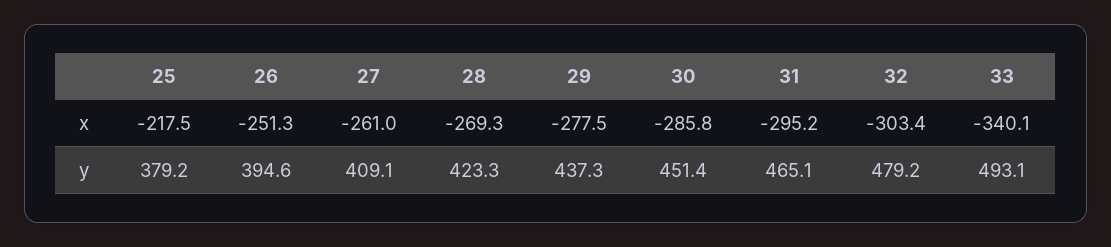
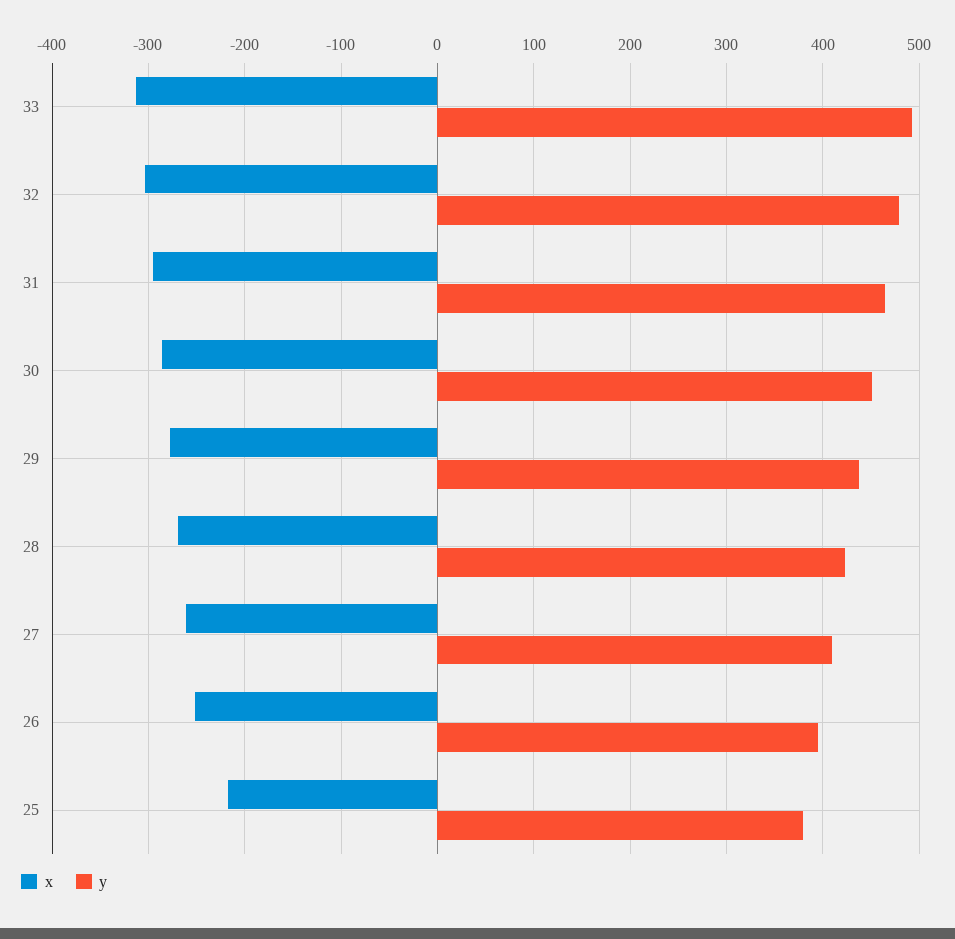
x, 33: -340.1 -> -310

